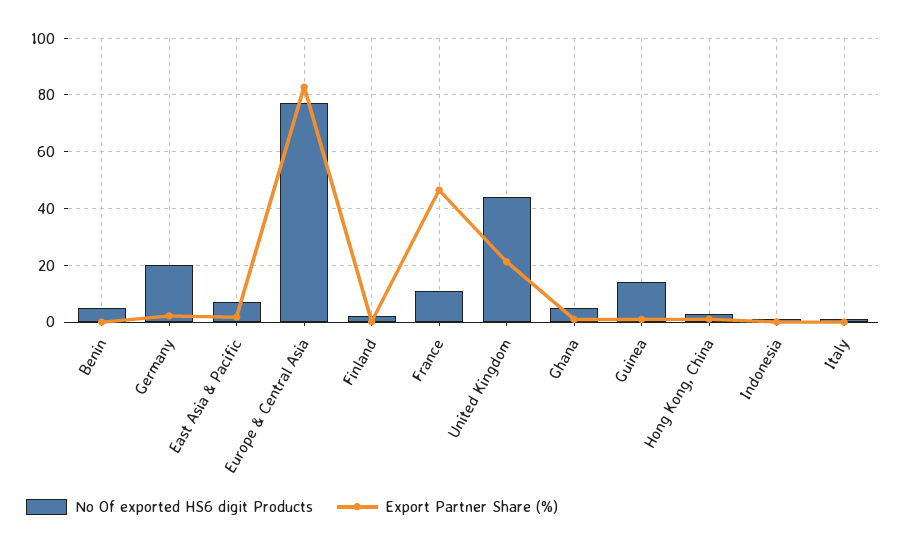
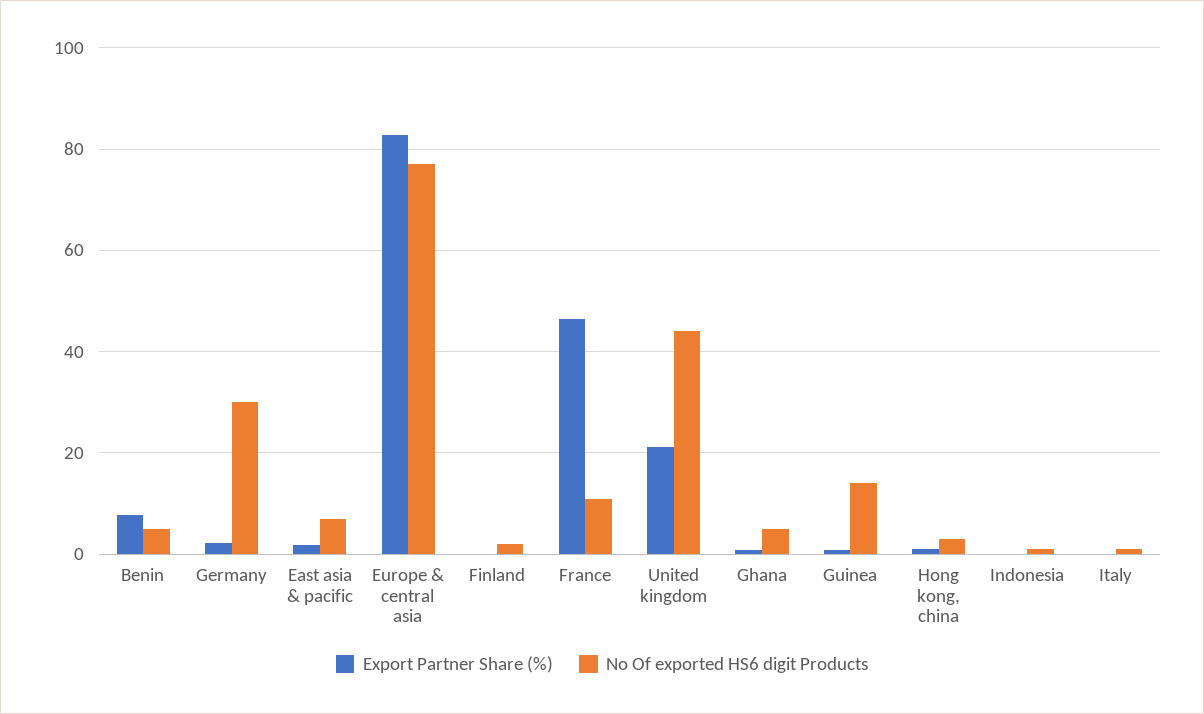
Export Partner Share (%), Benin: 0 -> 8
No Of exported HS6 digit Products, Germany: 20 -> 30

